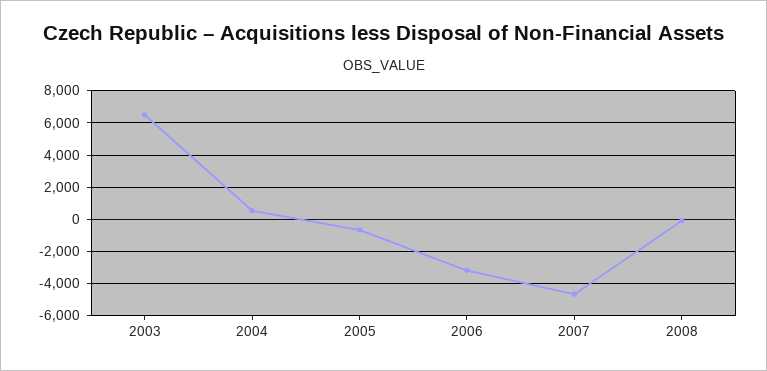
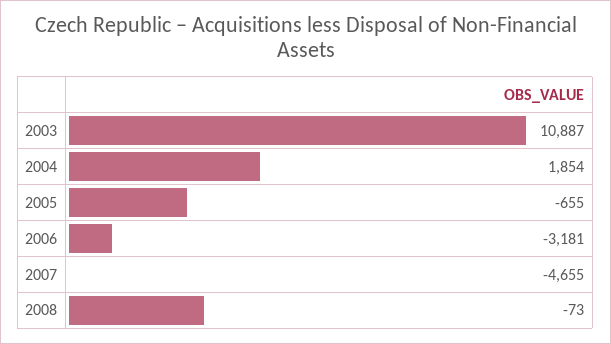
2003: 6500 -> 10887
2004: 500 -> 1854

